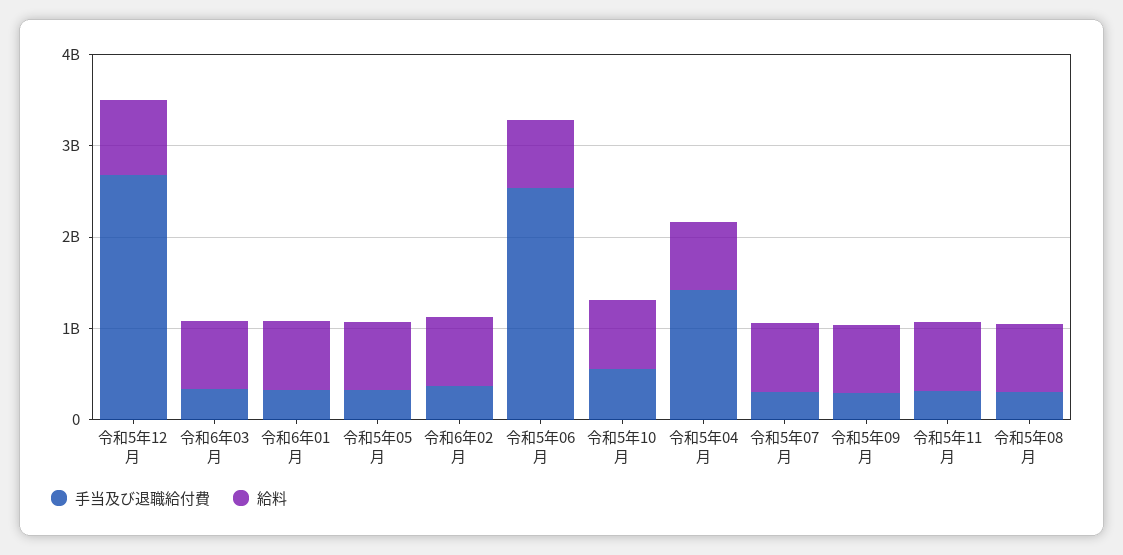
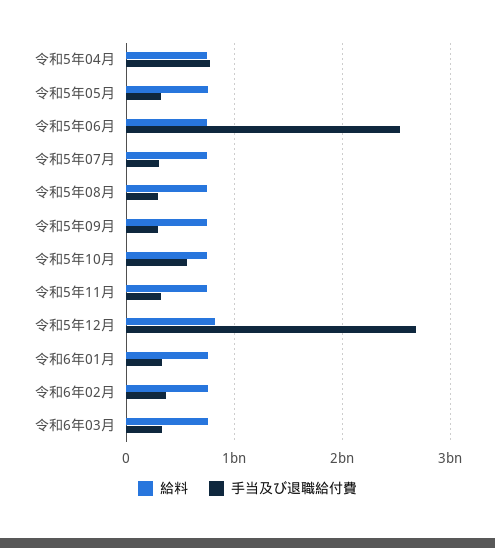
手当及び退職給付費, 令和5年04月: 1400000000 -> 800000000

